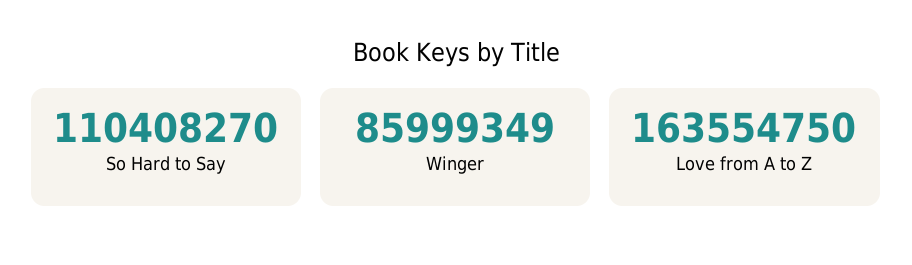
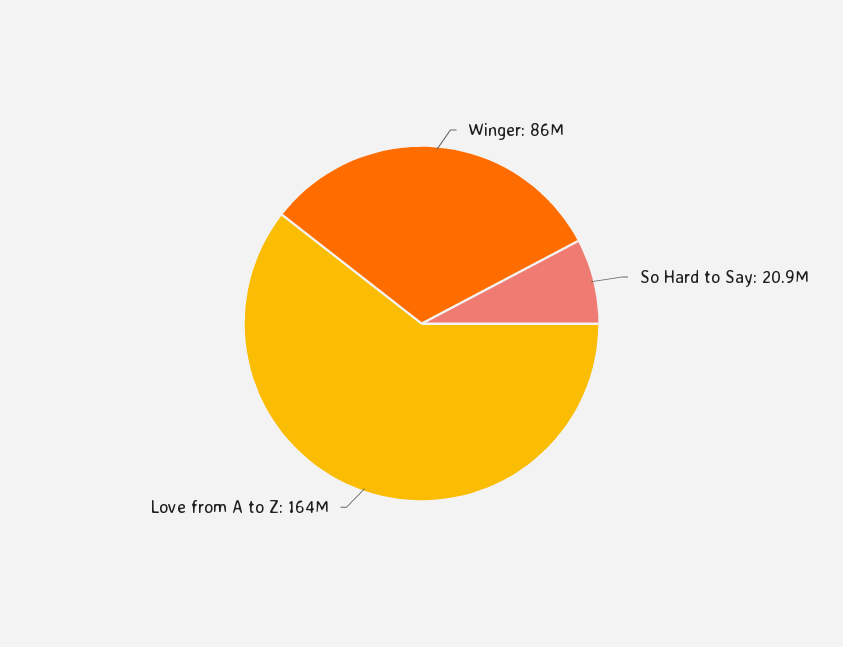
So Hard to Say: 110408270 -> 20900000

